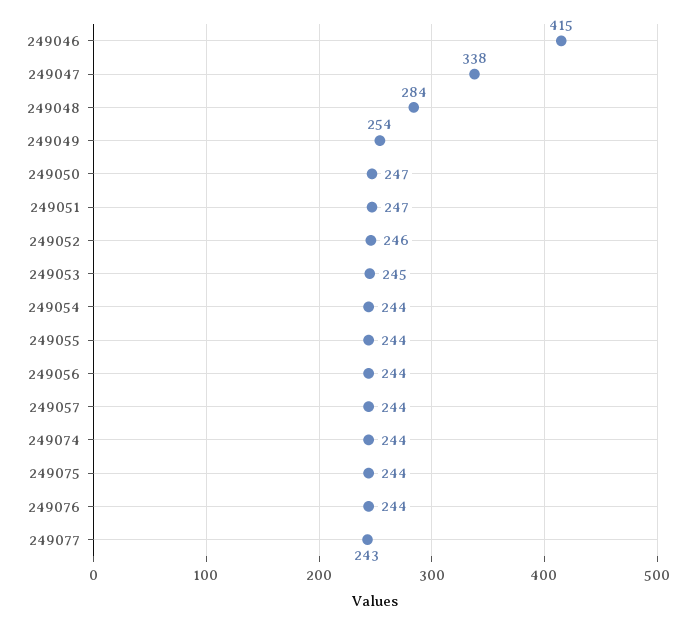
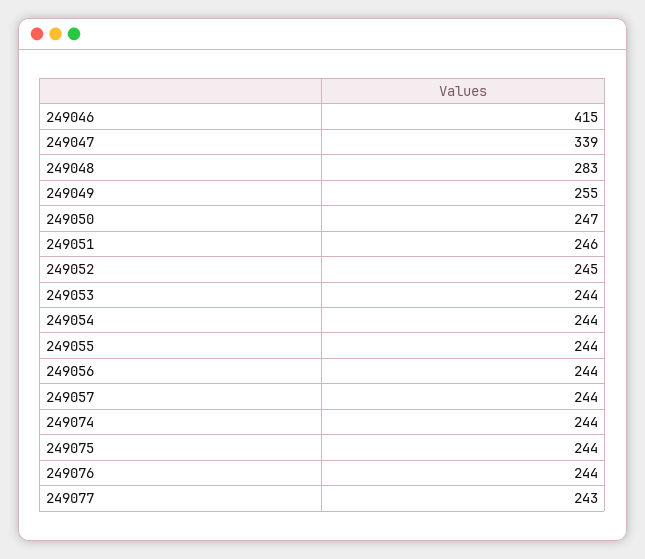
249047: 338 -> 339
249048: 284 -> 283
249049: 254 -> 255
249051: 247 -> 246
249052: 246 -> 245
249053: 245 -> 244

